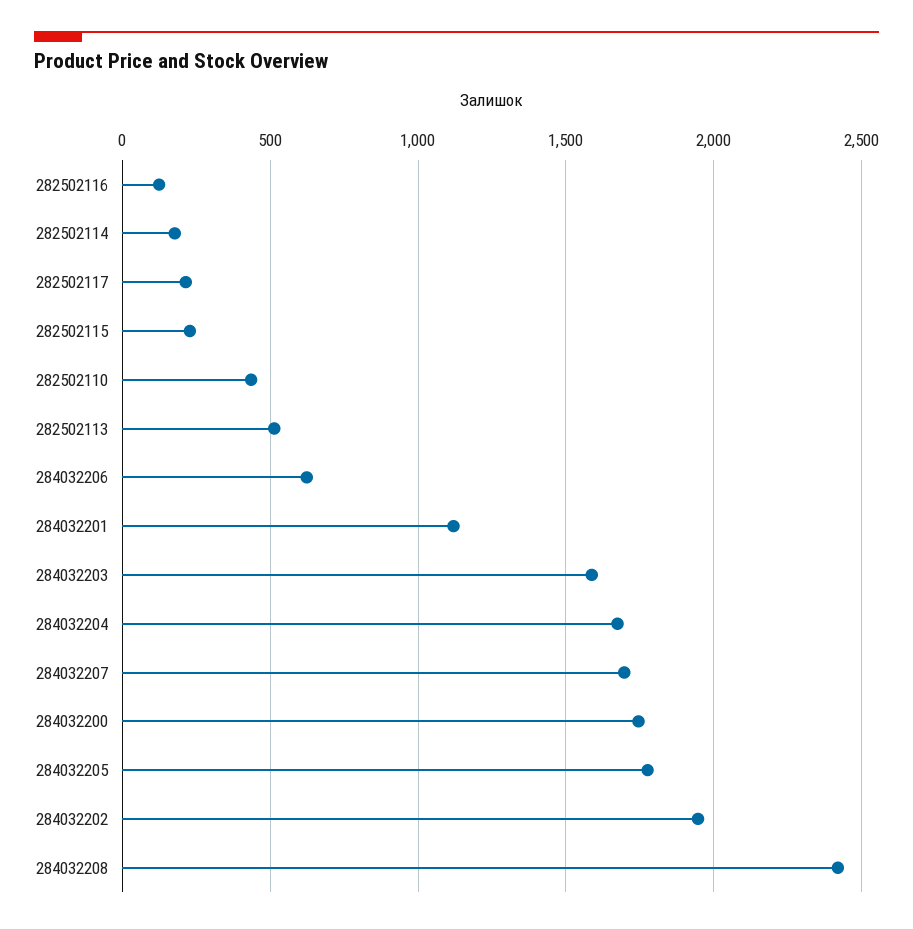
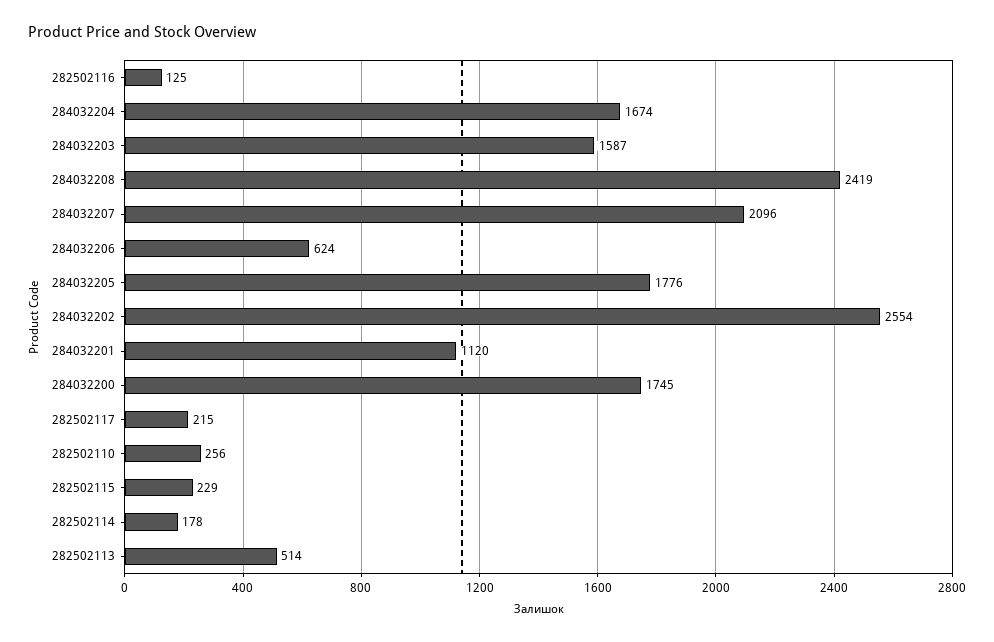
282502110: 450 -> 256
284032207: 1700 -> 2096
284032202: 1950 -> 2554

